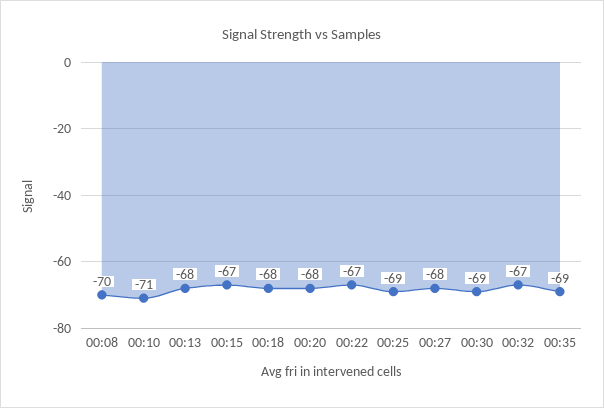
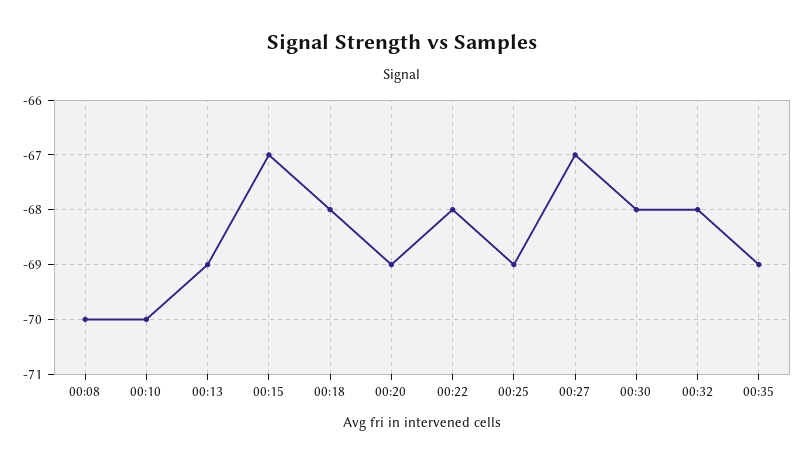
00:10: -71 -> -70
00:13: -68 -> -69
00:20: -68 -> -69
00:22: -67 -> -68
00:27: -68 -> -67
00:30: -69 -> -68
00:32: -67 -> -68

